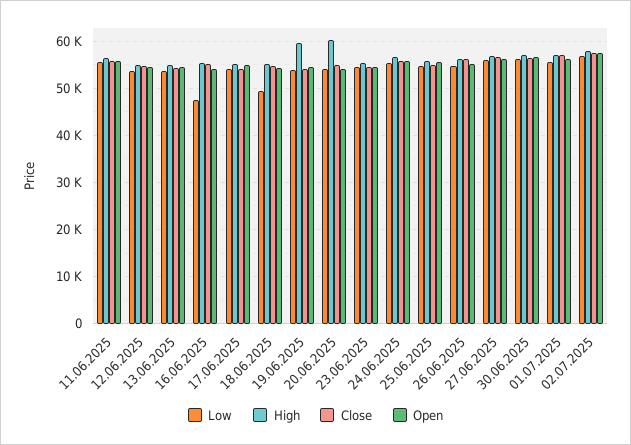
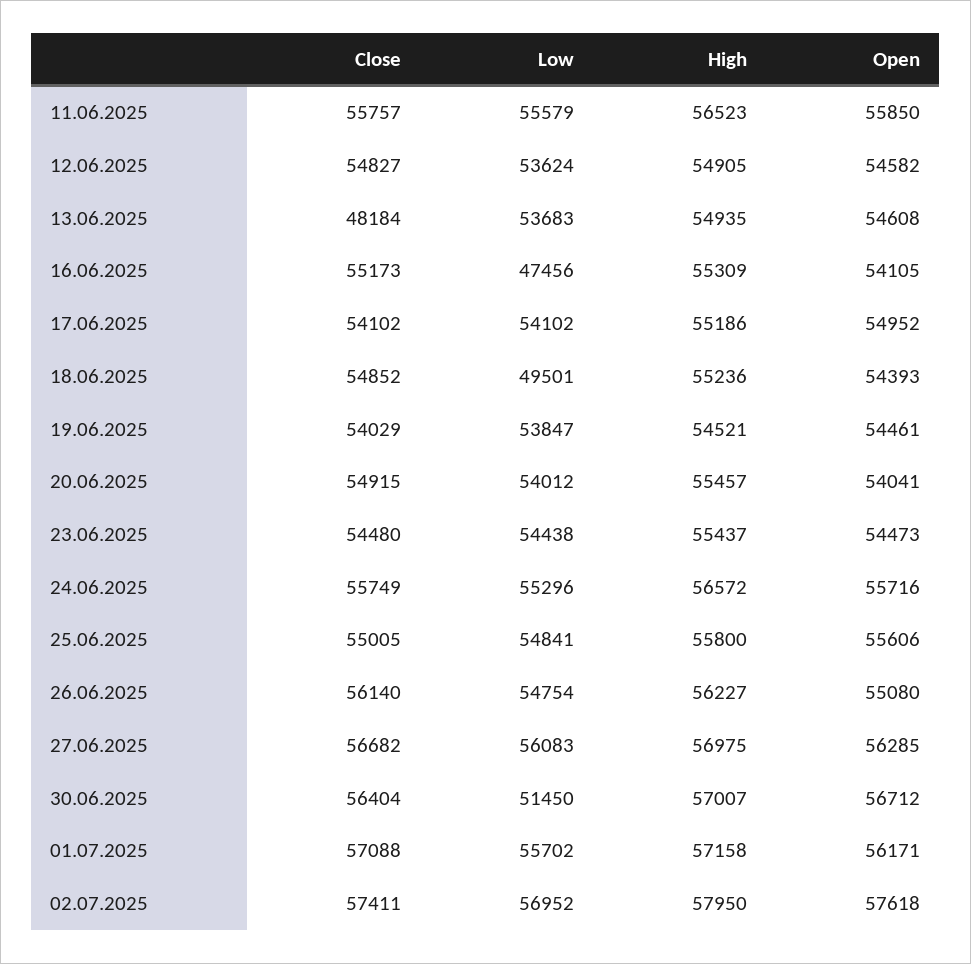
Close, 13.06.2025: 54000 -> 48184
High, 19.06.2025: 60000 -> 54521
High, 20.06.2025: 60000 -> 55457
Low, 30.06.2025: 56000 -> 51450

